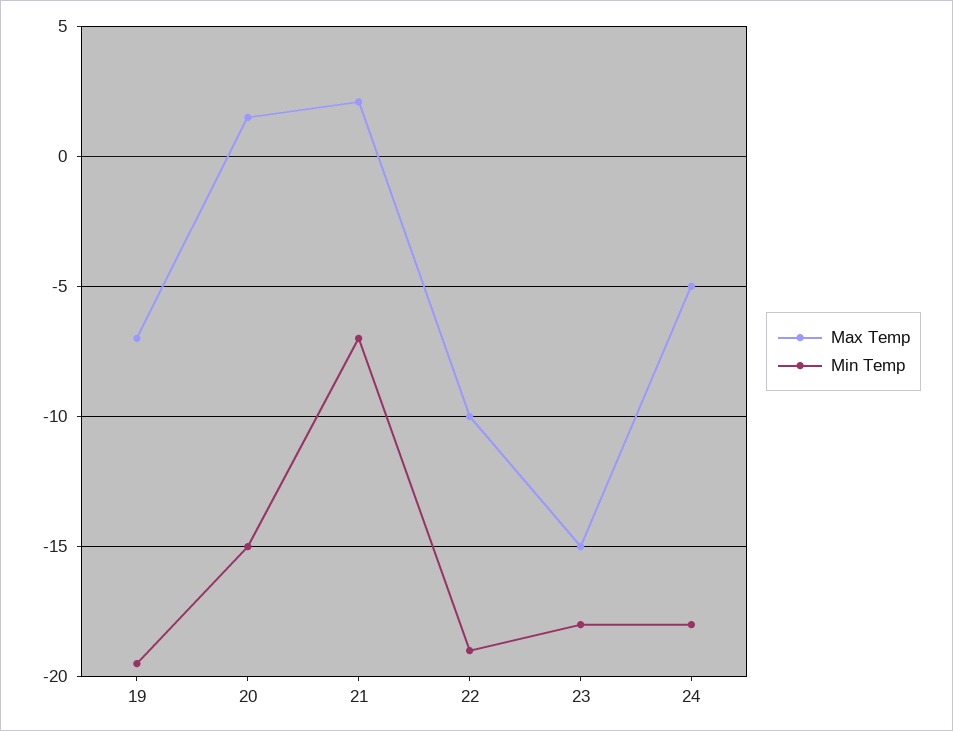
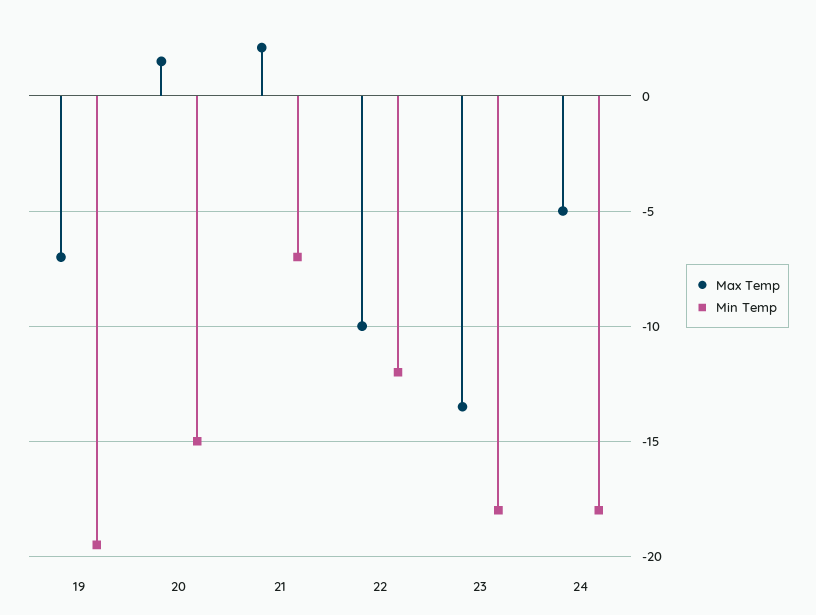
Min Temp, 22: -19 -> -12
Max Temp, 23: -15 -> -13.5

